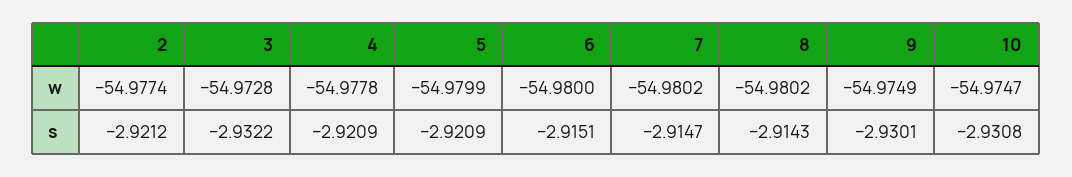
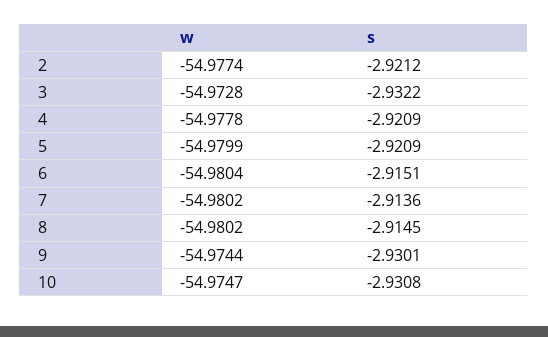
6, w: -54.98 -> -54.9804
9, w: -54.9749 -> -54.9744
7, s: -2.9147 -> -2.9136
8, s: -2.9143 -> -2.9145

